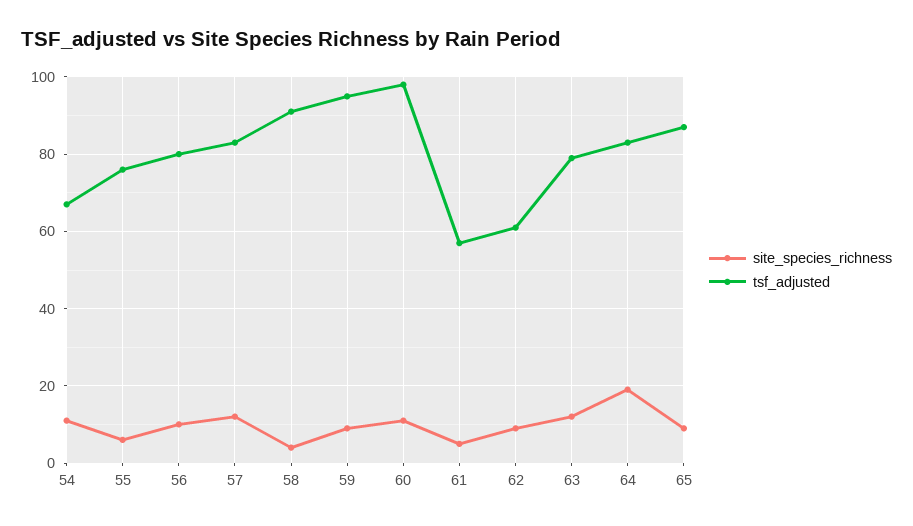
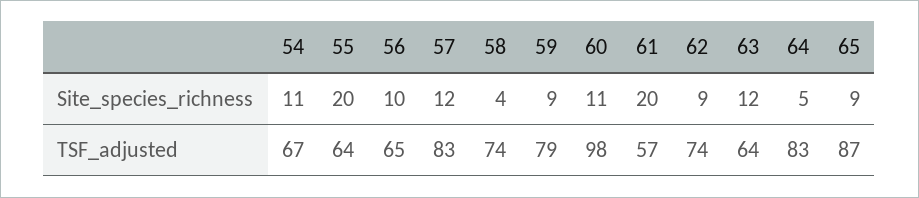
site_species_richness, 55: 5 -> 20
tsf_adjusted, 55: 75 -> 64
tsf_adjusted, 56: 80 -> 65
tsf_adjusted, 58: 90 -> 74
tsf_adjusted, 59: 95 -> 79
site_species_richness, 61: 5 -> 20
tsf_adjusted, 62: 60 -> 74
tsf_adjusted, 63: 80 -> 64
site_species_richness, 64: 20 -> 5

